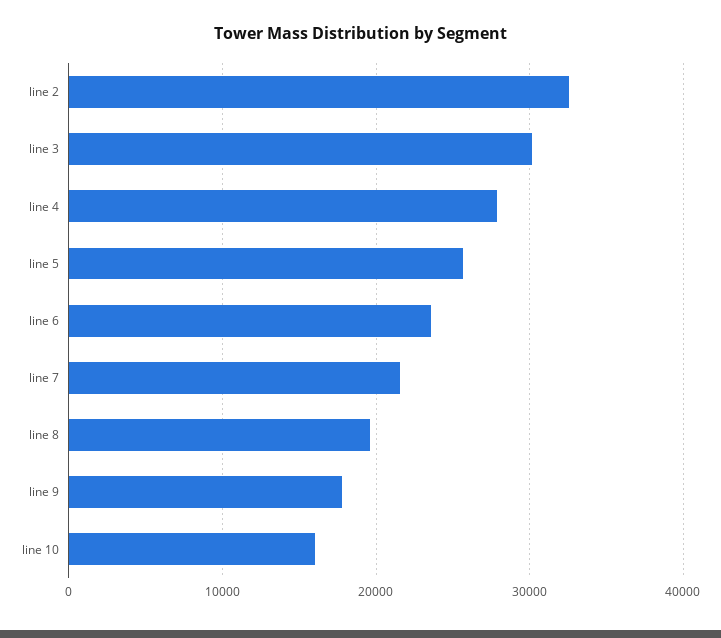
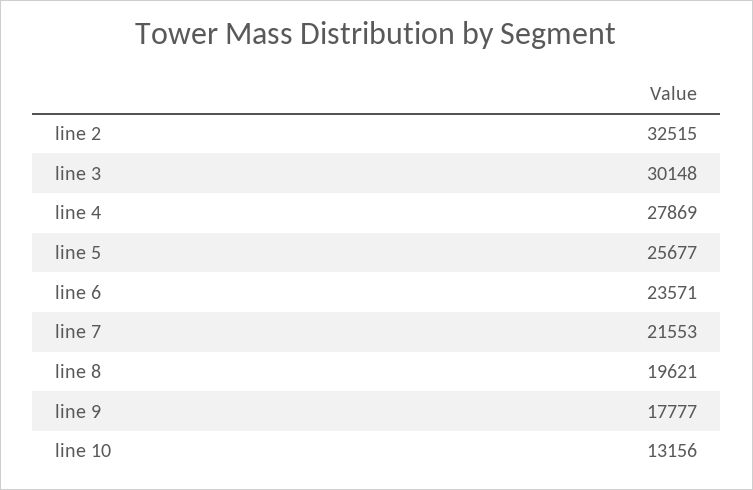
line 10: 16000 -> 13156

